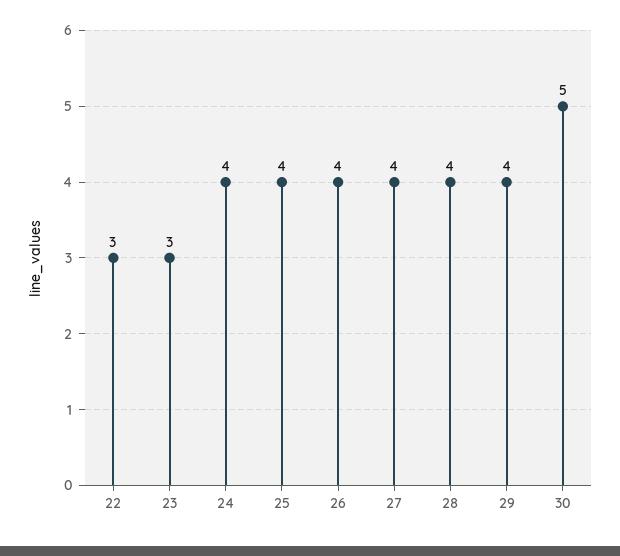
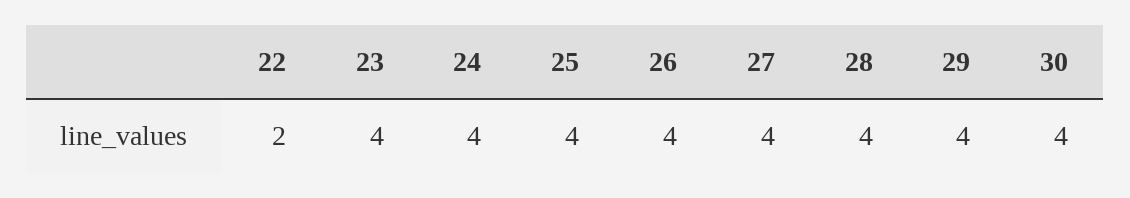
22: 3 -> 2
23: 3 -> 4
30: 5 -> 4

